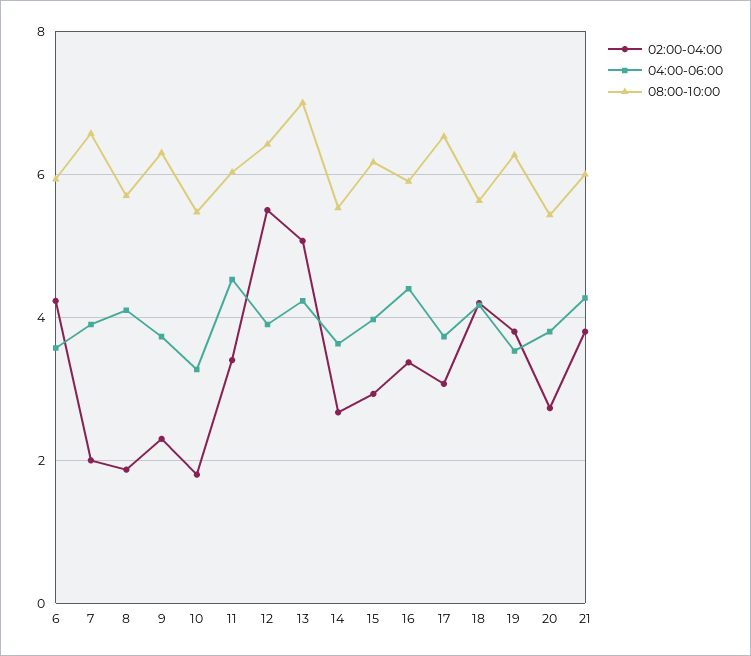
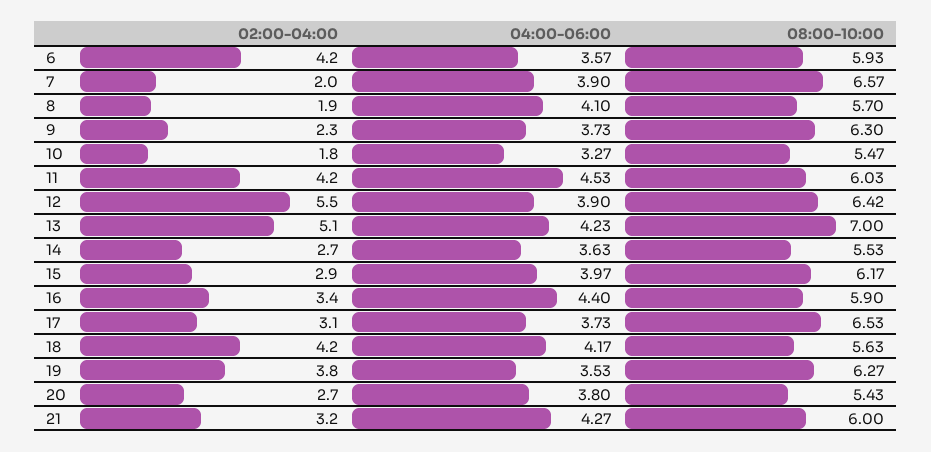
02:00-04:00, 11: 3.4 -> 4.2
02:00-04:00, 21: 3.8 -> 3.2

